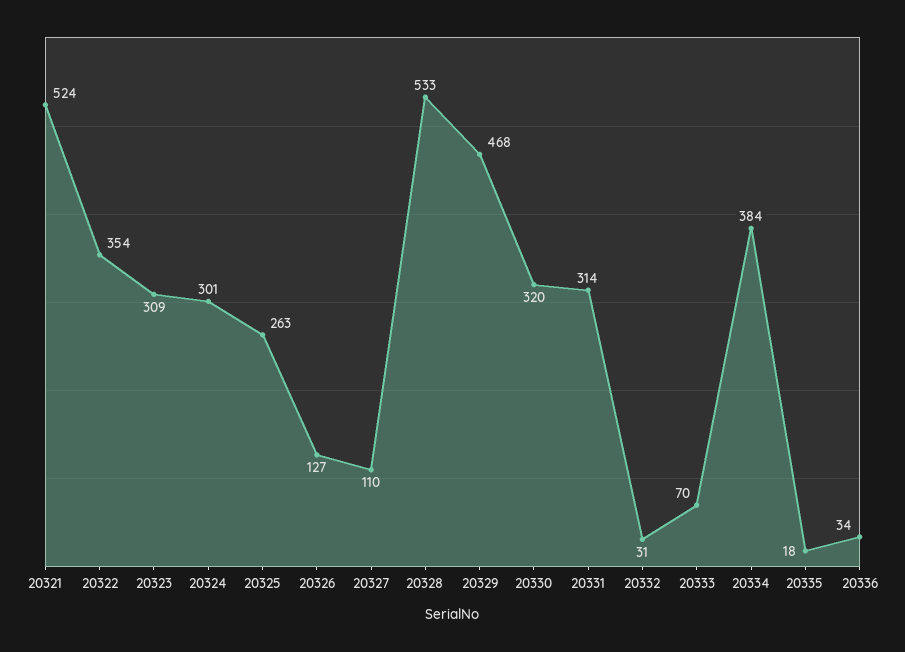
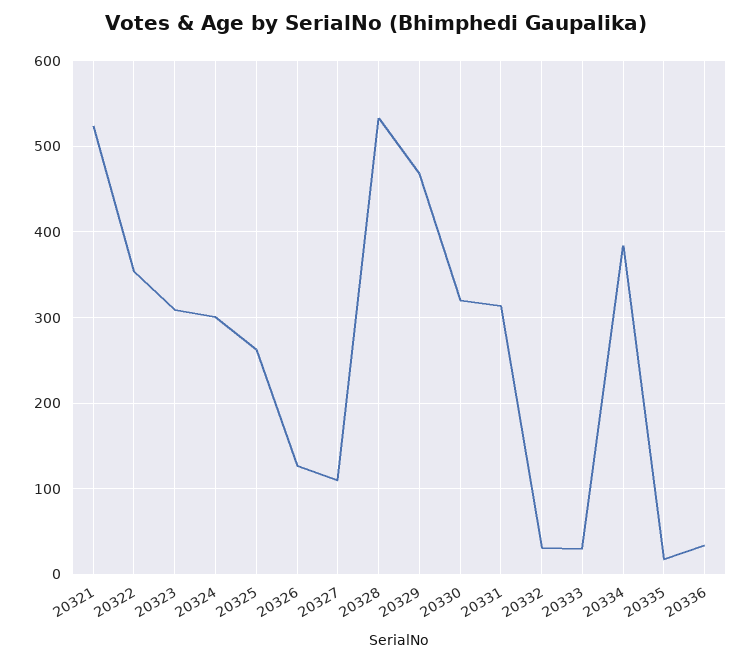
20333: 70 -> 30

